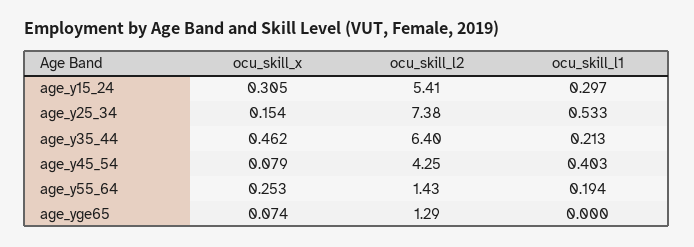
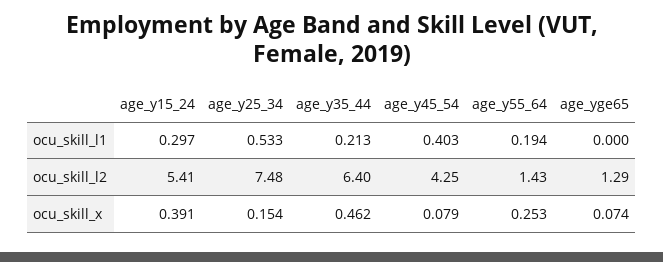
ocu_skill_x, age_y15_24: 0.305 -> 0.391
ocu_skill_l2, age_y25_34: 7.38 -> 7.48

